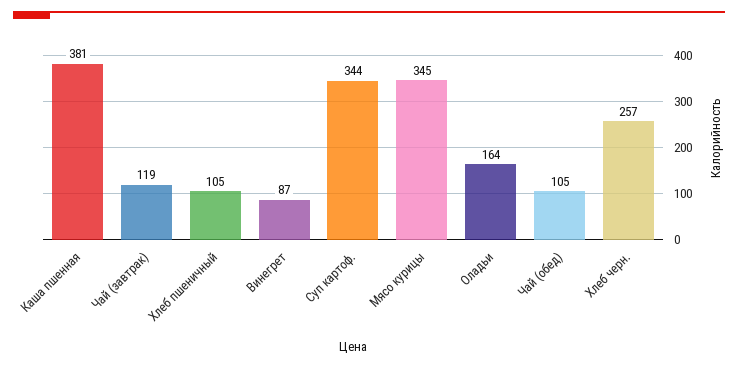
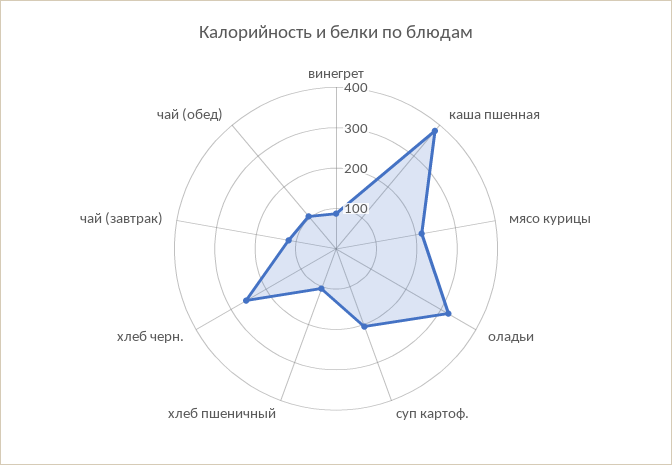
Суп картоф.: 344 -> 200
Мясо курицы: 345 -> 220
Оладьи: 164 -> 320

